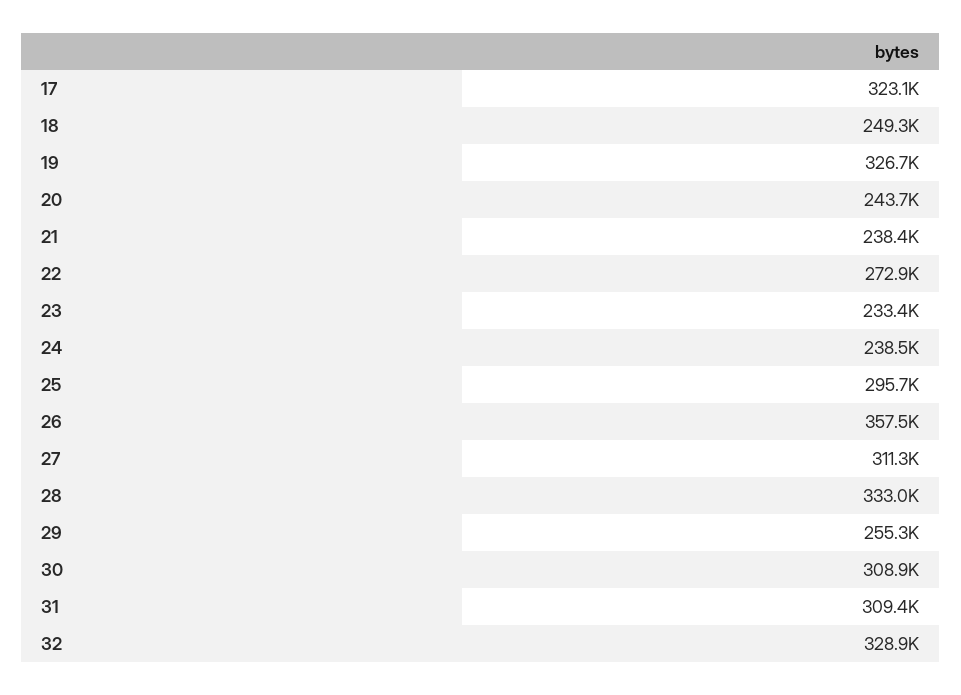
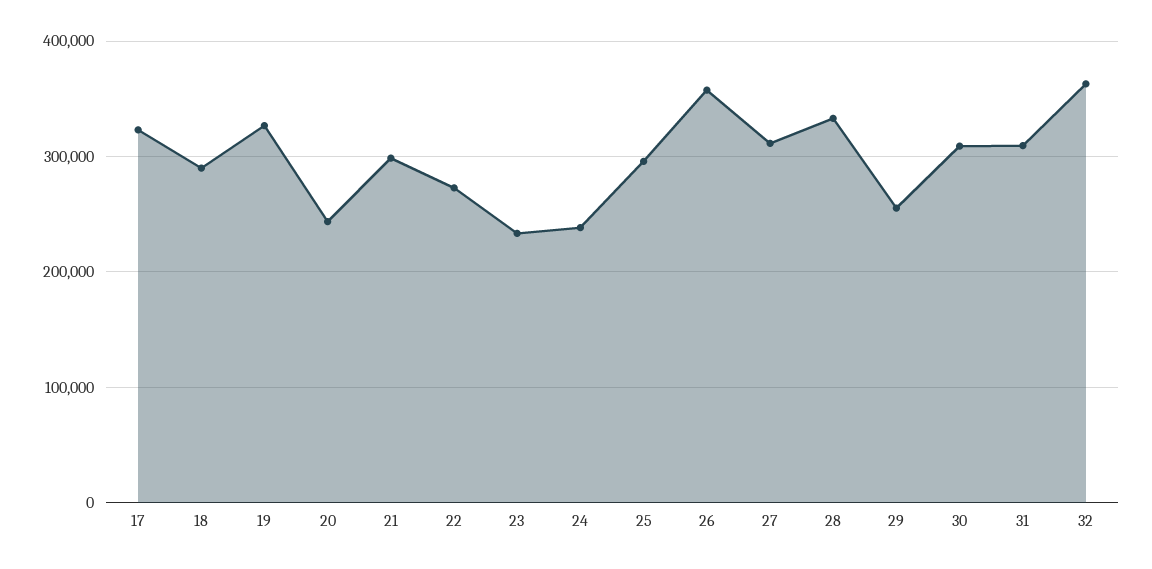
18: 249300 -> 290000
21: 238400 -> 300000
32: 328900 -> 360000

